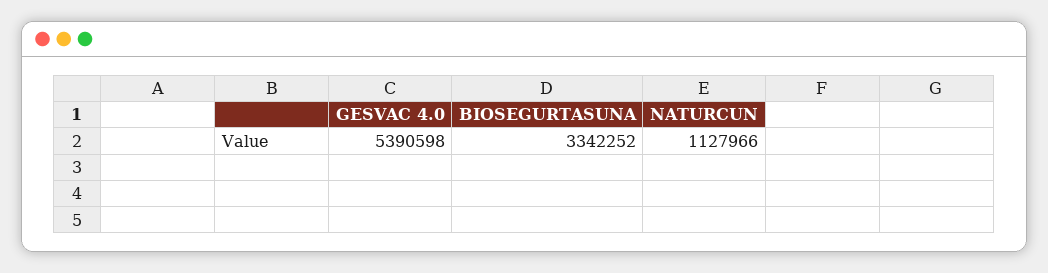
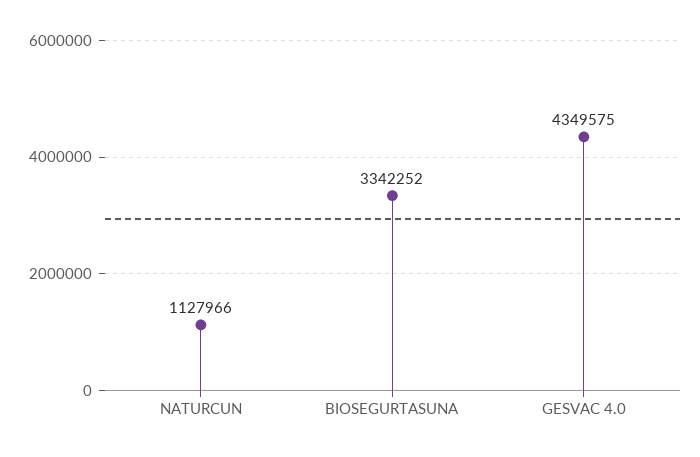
GESVAC 4.0: 5390598 -> 4349575

